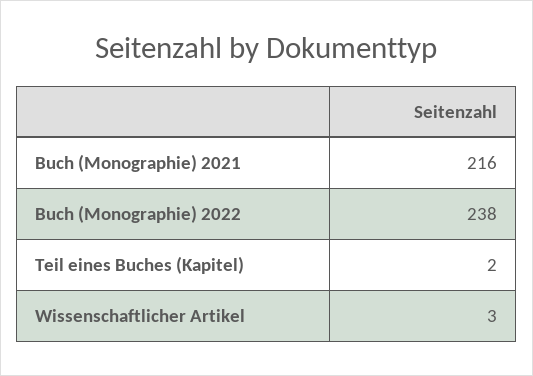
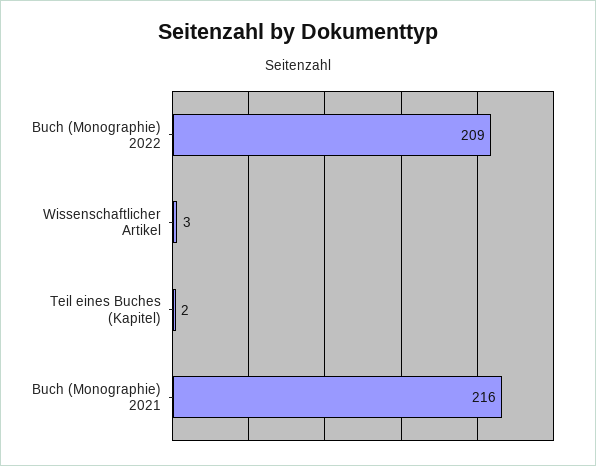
Buch (Monographie) 2022: 238 -> 209

